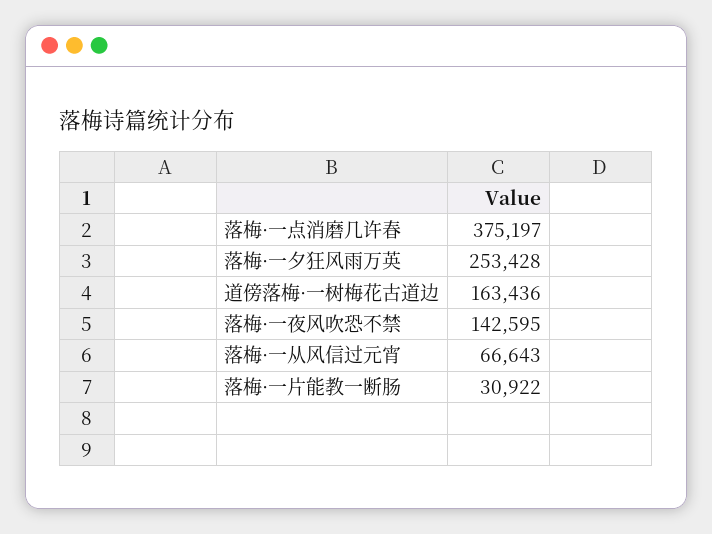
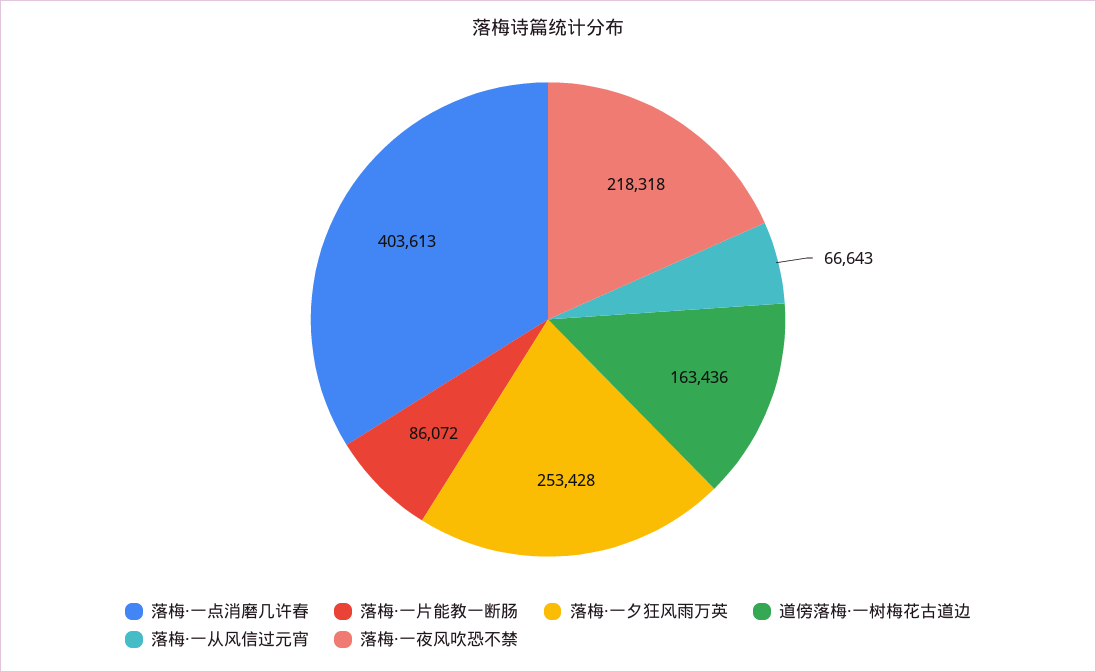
落梅·一点消磨几许春: 375197 -> 403613
落梅·一夜风吹恐不禁: 142595 -> 218318
落梅·一片能教一断肠: 30922 -> 86072

